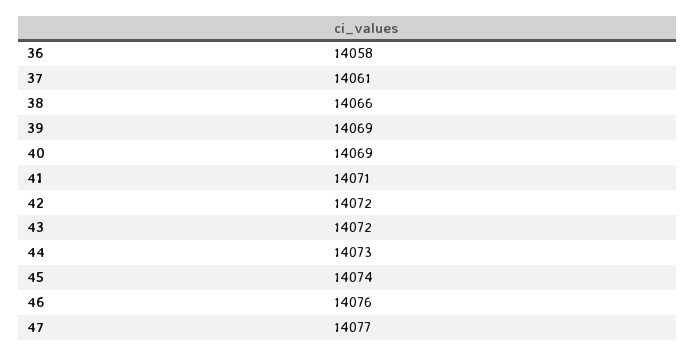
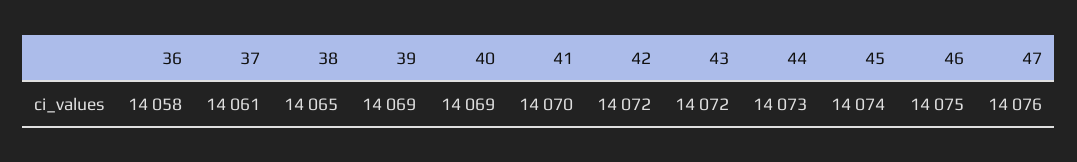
38: 14066 -> 14065
41: 14071 -> 14070
46: 14076 -> 14075
47: 14077 -> 14076

